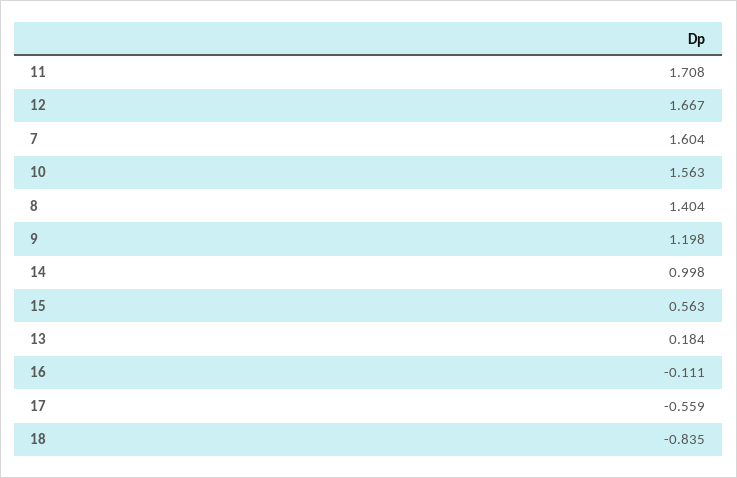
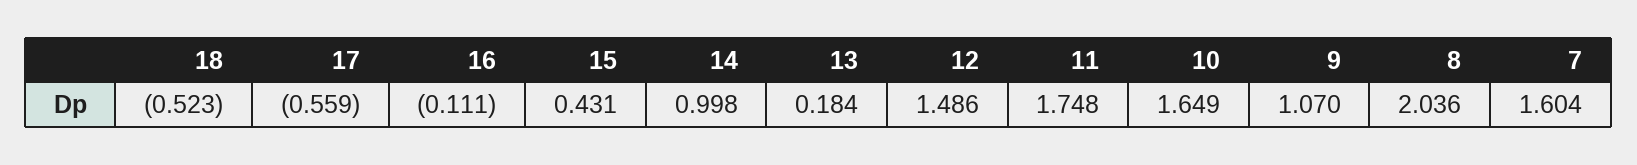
11: 1.708 -> 1.748
12: 1.667 -> 1.486
10: 1.563 -> 1.649
8: 1.404 -> 2.036
9: 1.198 -> 1.07
15: 0.563 -> 0.431
18: -0.835 -> -0.523

